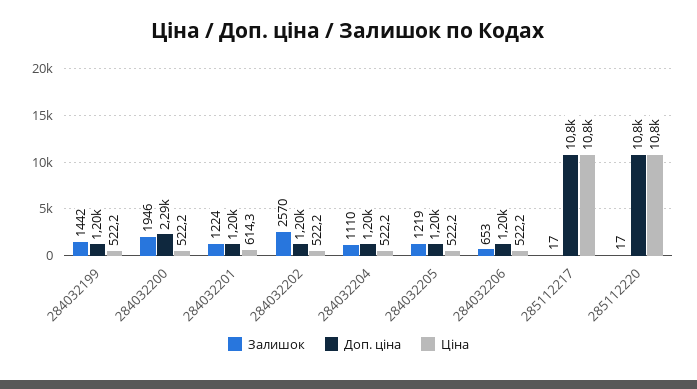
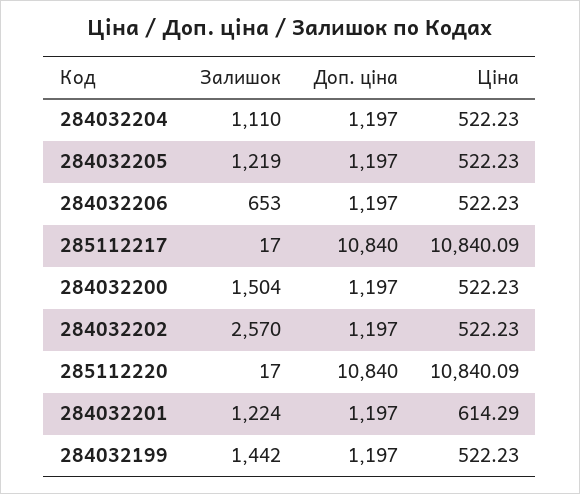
Залишок, 284032200: 1946 -> 1504
Доп. ціна, 284032200: 2290 -> 1197

